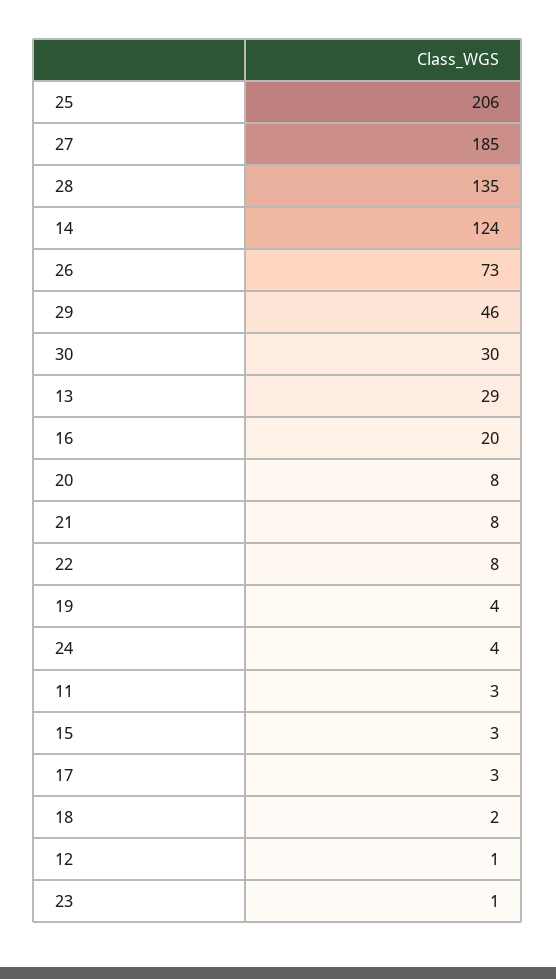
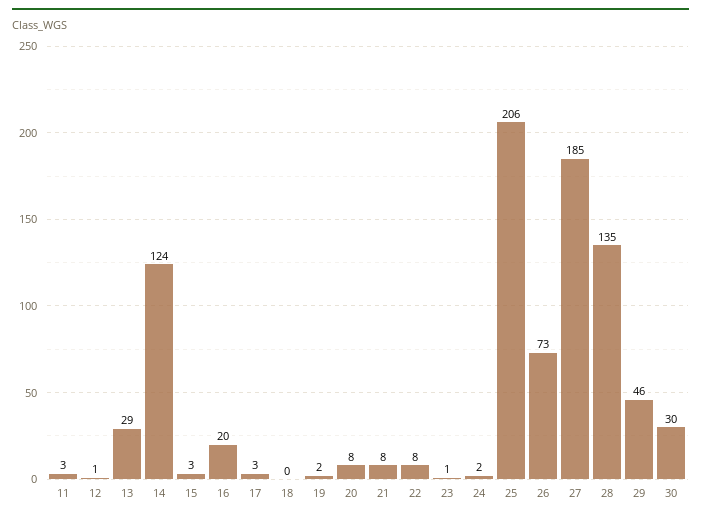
19: 4 -> 2
24: 4 -> 2
18: 2 -> 0

